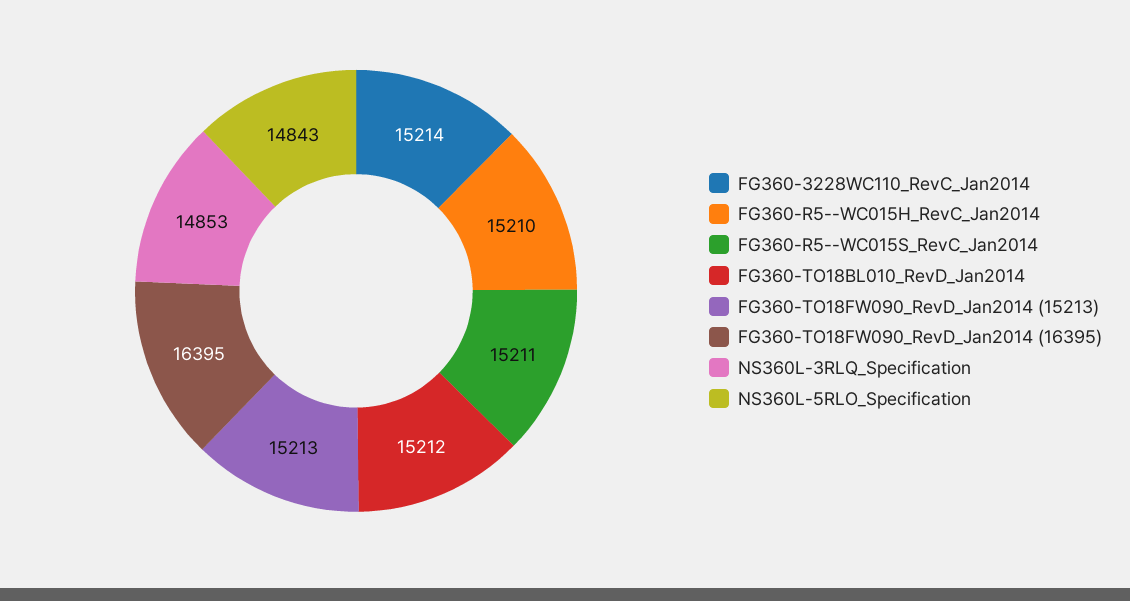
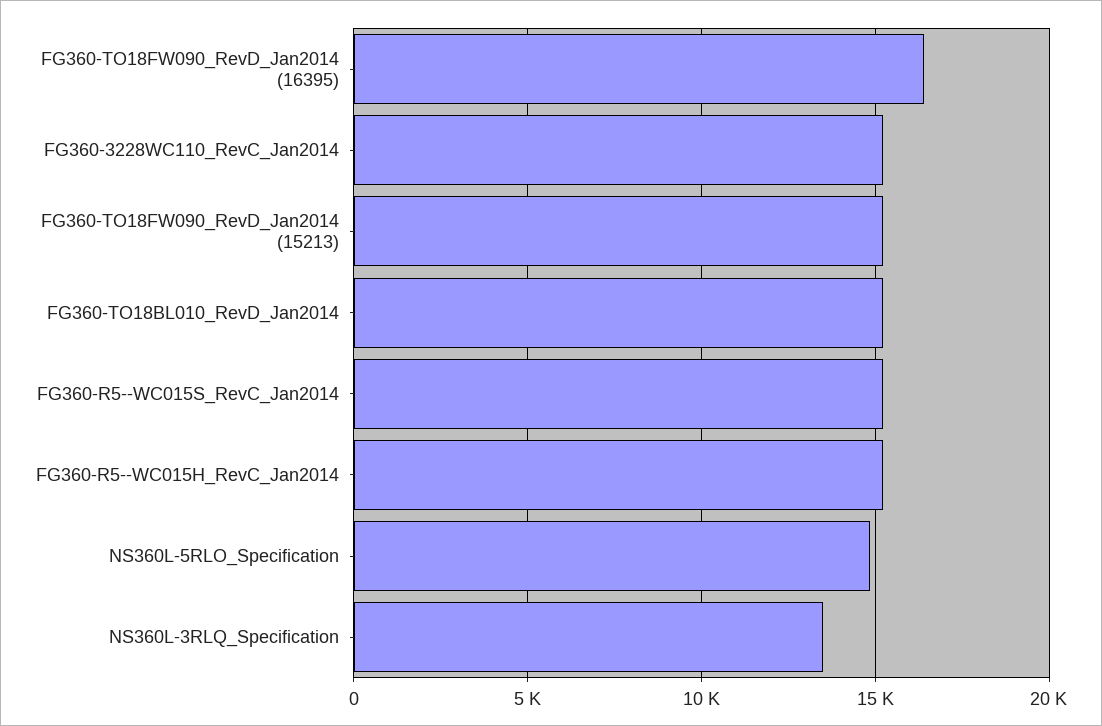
NS360L-3RLQ_Specification: 14853 -> 13500

